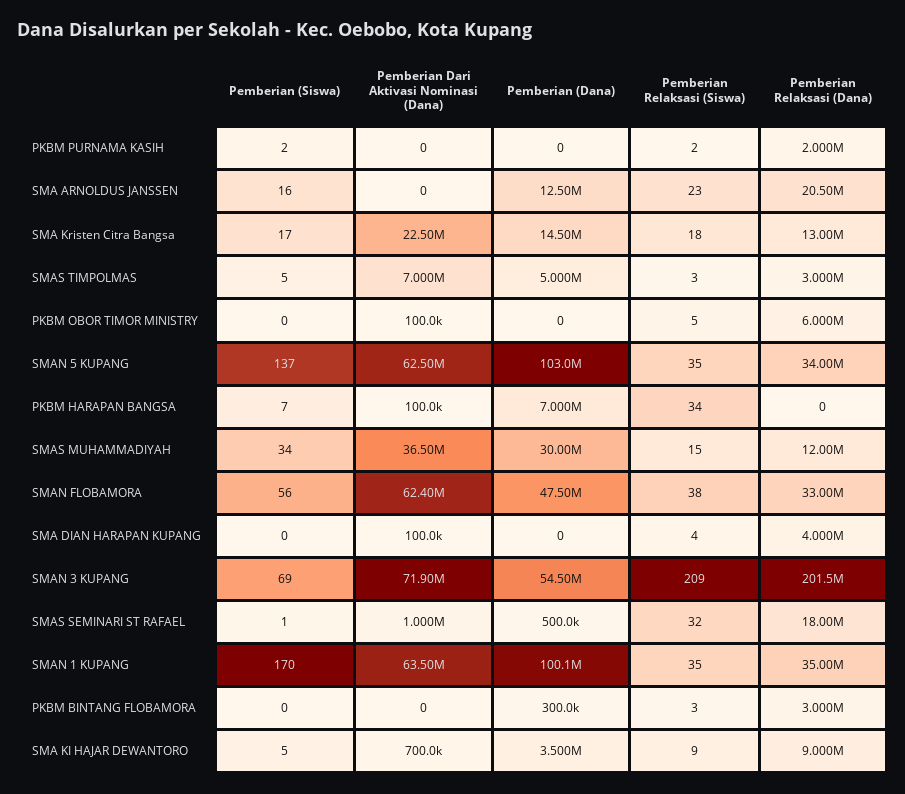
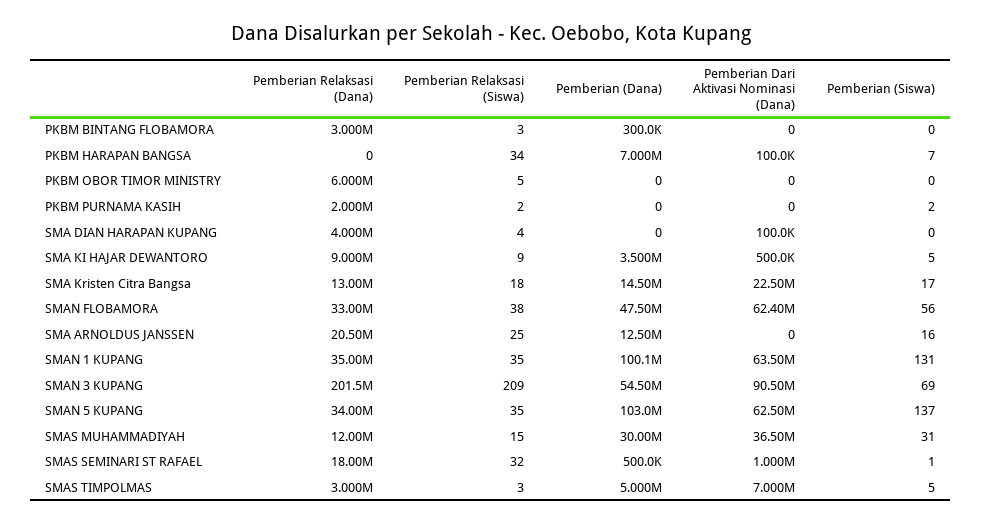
Pemberian Relaksasi (Siswa), SMA ARNOLDUS JANSSEN: 23 -> 25
Pemberian Dari Aktivasi Nominasi (Dana), PKBM OBOR TIMOR MINISTRY: 100000 -> 0
Pemberian (Siswa), SMAS MUHAMMADIYAH: 34 -> 31
Pemberian Dari Aktivasi Nominasi (Dana), SMAN 3 KUPANG: 71900000 -> 90500000
Pemberian (Siswa), SMAN 1 KUPANG: 170 -> 131
Pemberian Dari Aktivasi Nominasi (Dana), SMA KI HAJAR DEWANTORO: 700000 -> 500000

